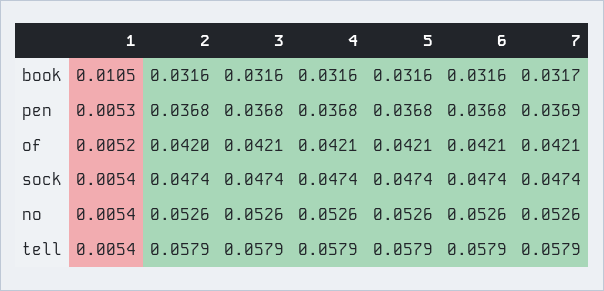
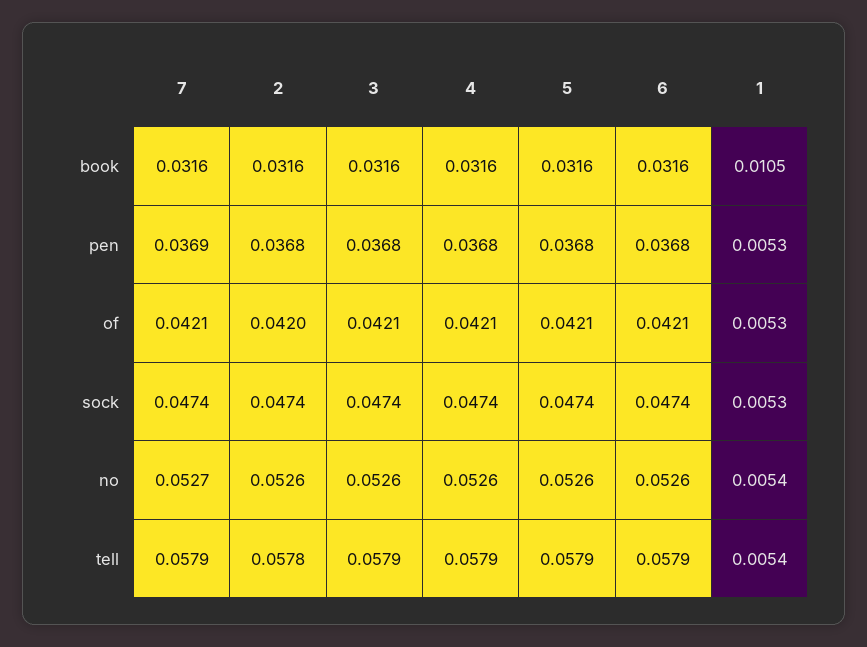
7, book: 0.0317 -> 0.0316
1, of: 0.0052 -> 0.0053
1, sock: 0.0054 -> 0.0053
7, no: 0.0526 -> 0.0527
2, tell: 0.0579 -> 0.0578

